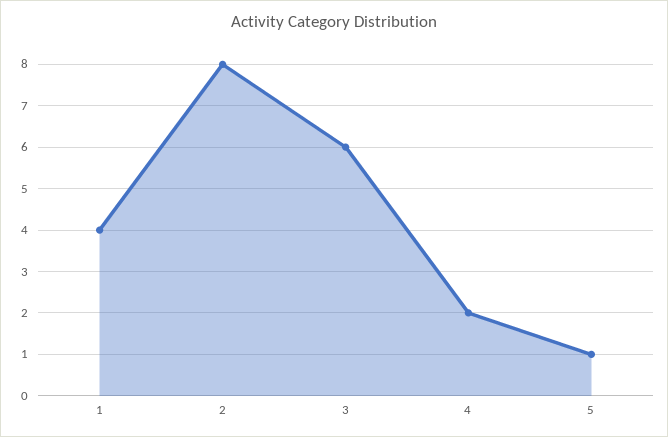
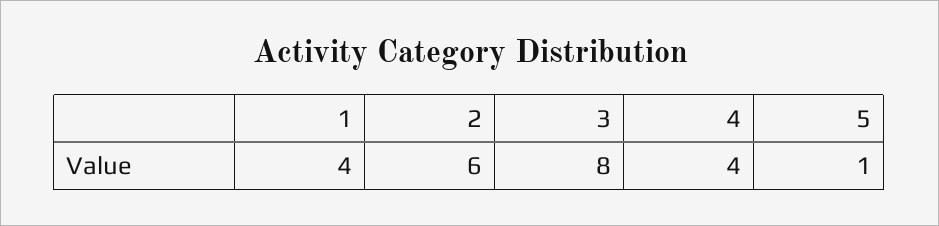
2: 8 -> 6
3: 6 -> 8
4: 2 -> 4

